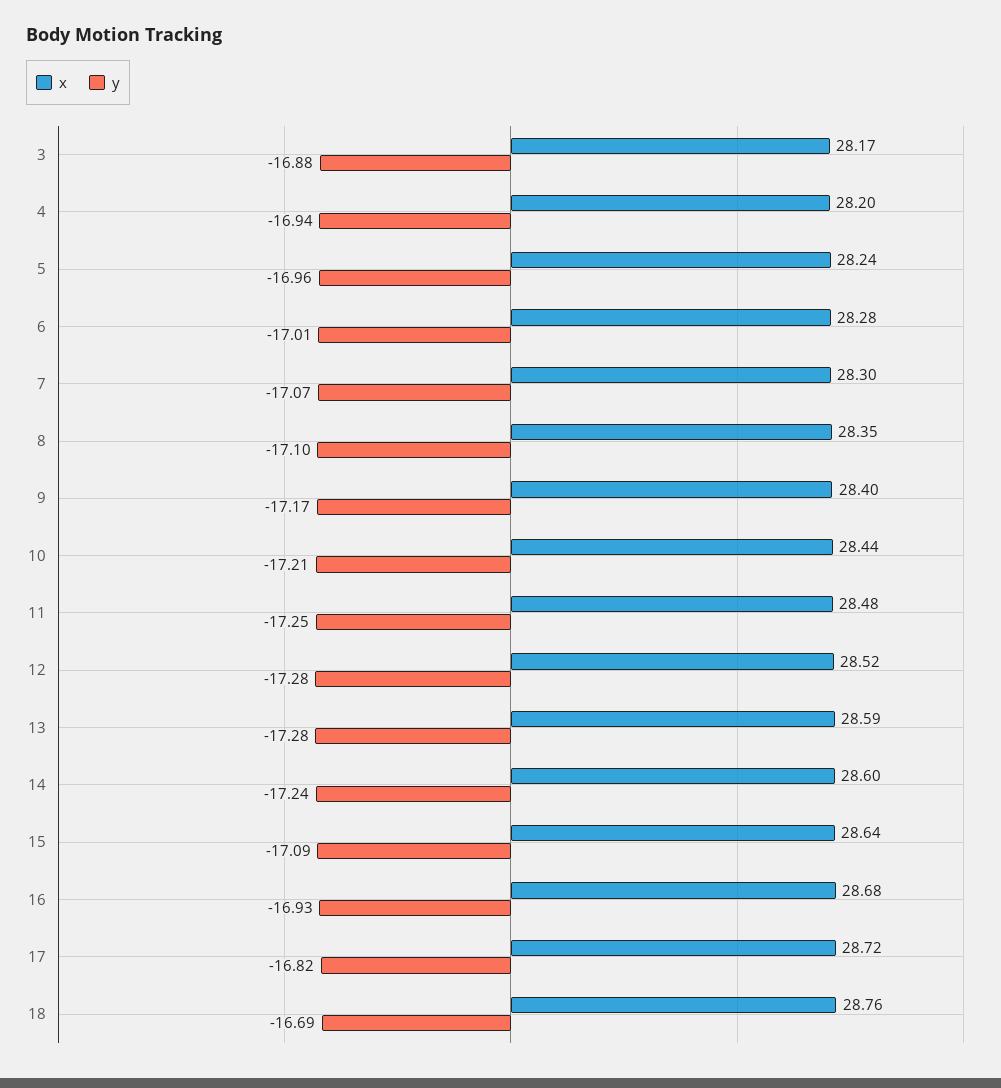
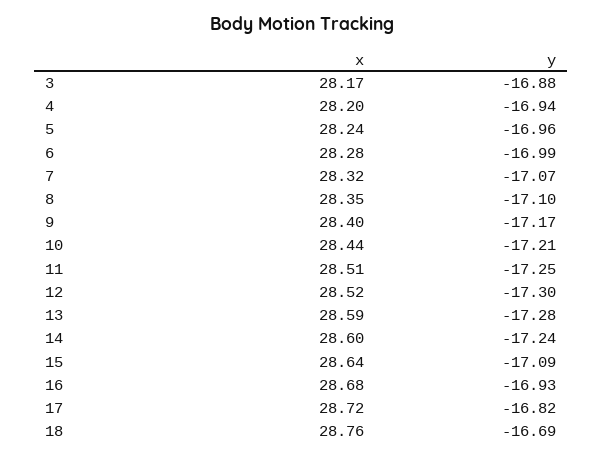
y, 6: -17.01 -> -16.99
x, 7: 28.3 -> 28.32
x, 11: 28.48 -> 28.51
y, 12: -17.28 -> -17.3

